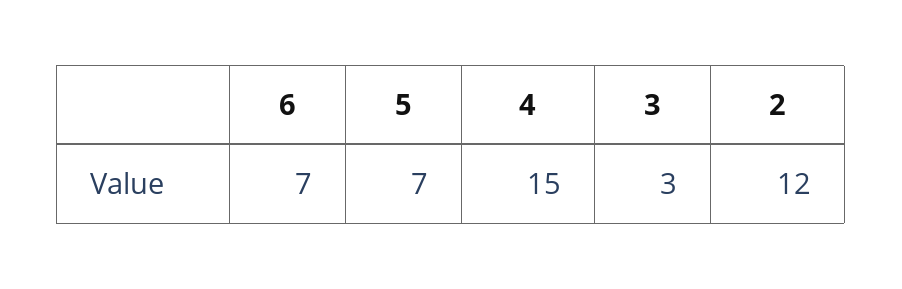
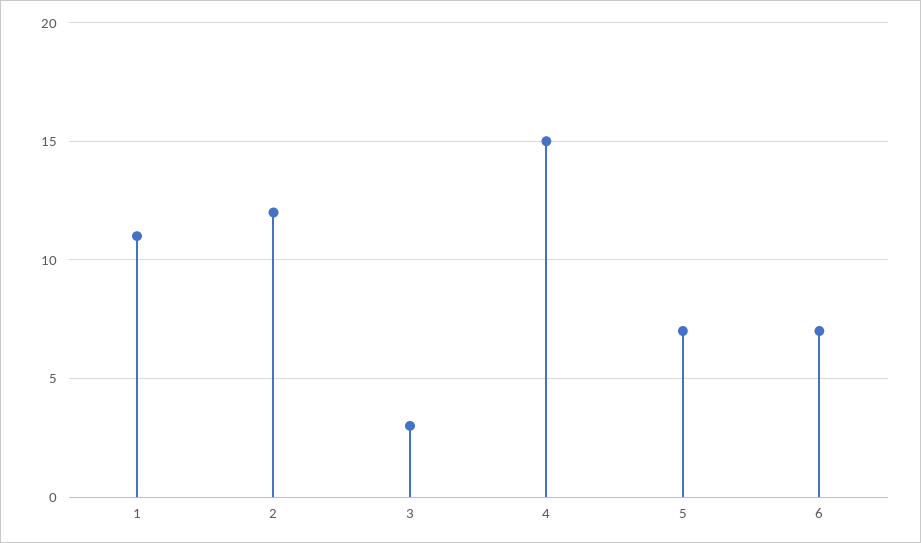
1: none -> 11

